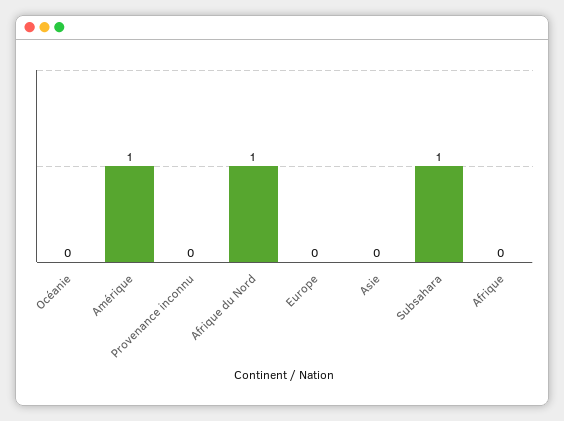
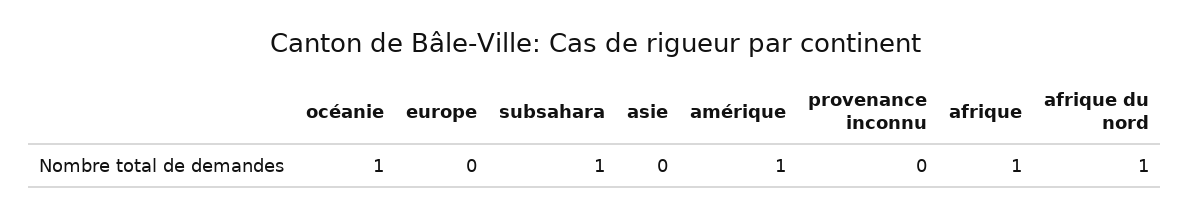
Océanie: 0 -> 1
Afrique: 0 -> 1

